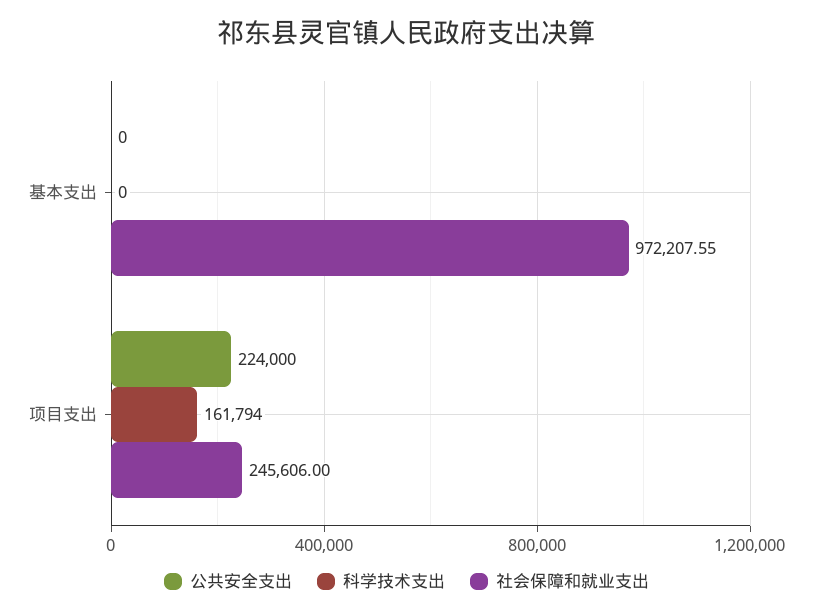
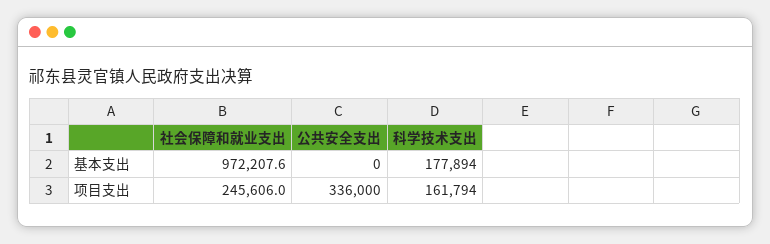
科学技术支出, 基本支出: 0 -> 177894
公共安全支出, 项目支出: 224000 -> 336000

